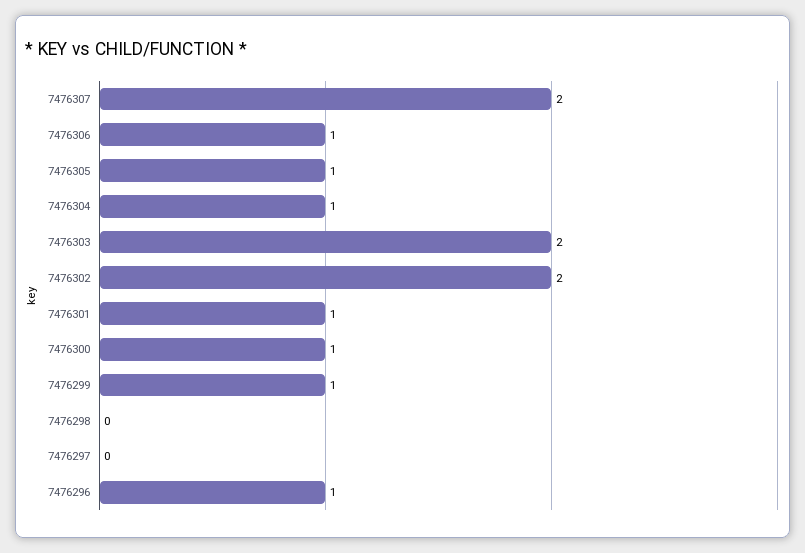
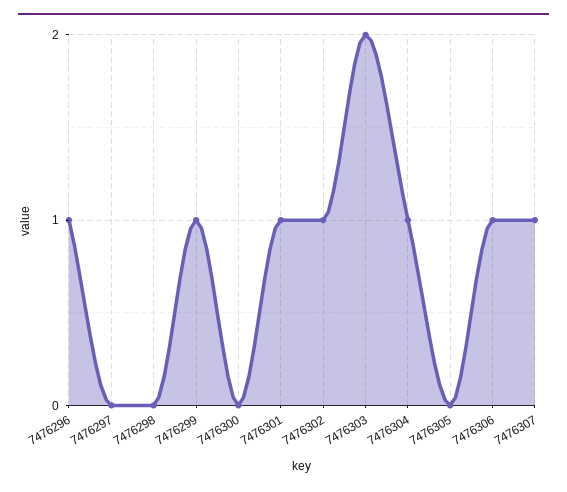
7476307: 2 -> 1
7476305: 1 -> 0
7476302: 2 -> 1
7476300: 1 -> 0

